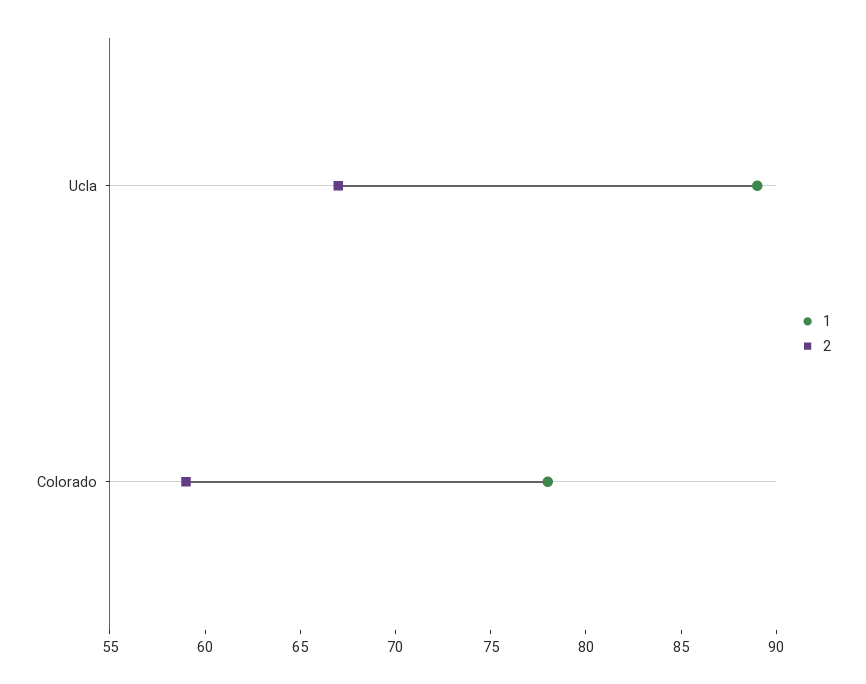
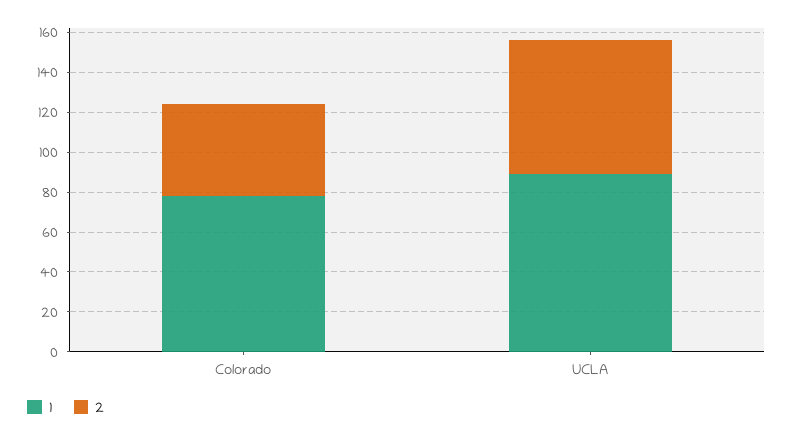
2, Colorado: 59 -> 45

